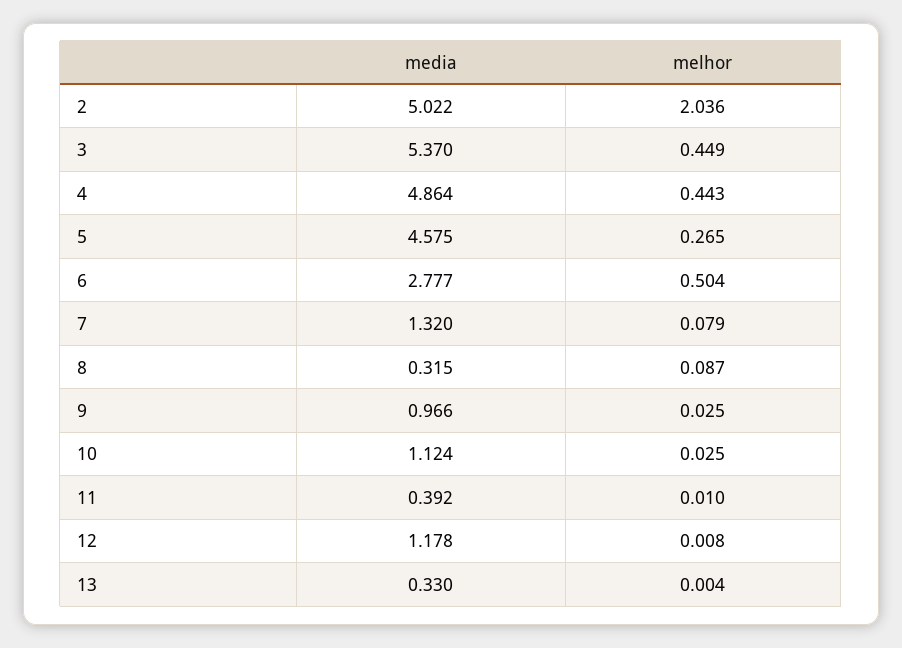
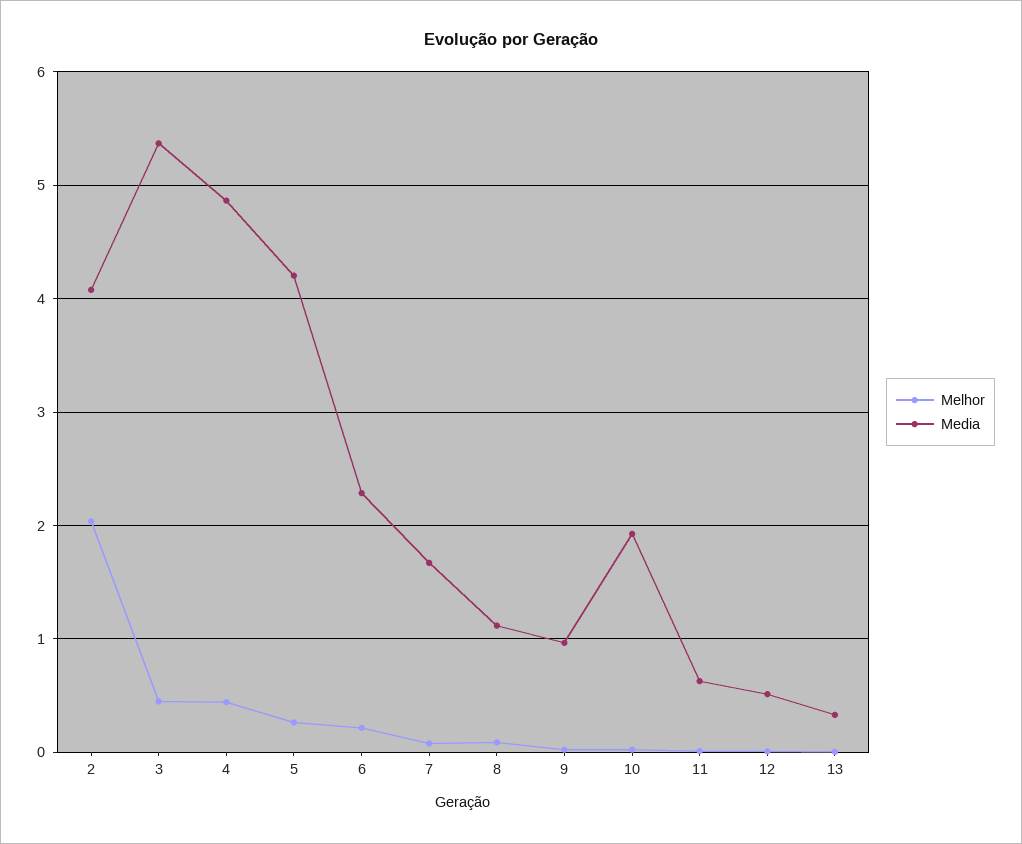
media, 2: 5.022 -> 4.1
media, 5: 4.575 -> 4.2
media, 6: 2.777 -> 2.3
melhor, 6: 0.504 -> 0.2
media, 7: 1.32 -> 1.7
media, 8: 0.315 -> 1.1
media, 10: 1.124 -> 1.9
media, 11: 0.392 -> 0.6
media, 12: 1.178 -> 0.5

